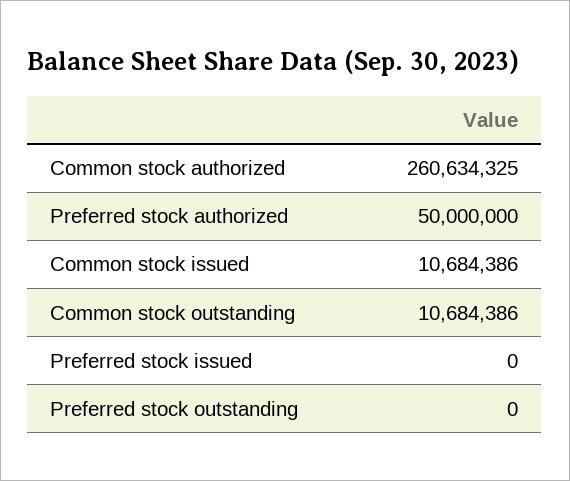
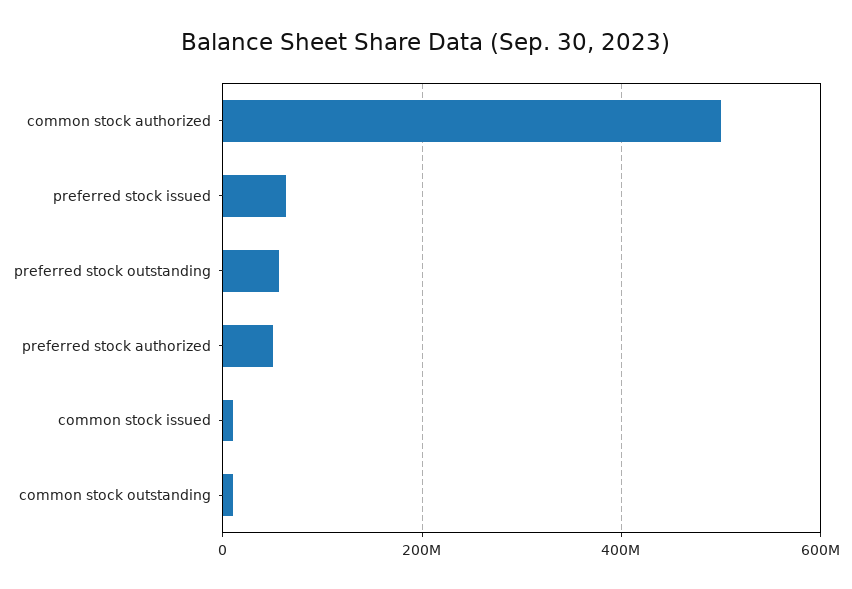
Common stock authorized: 260634325 -> 500000000
Preferred stock issued: 0 -> 60000000
Preferred stock outstanding: 0 -> 60000000

